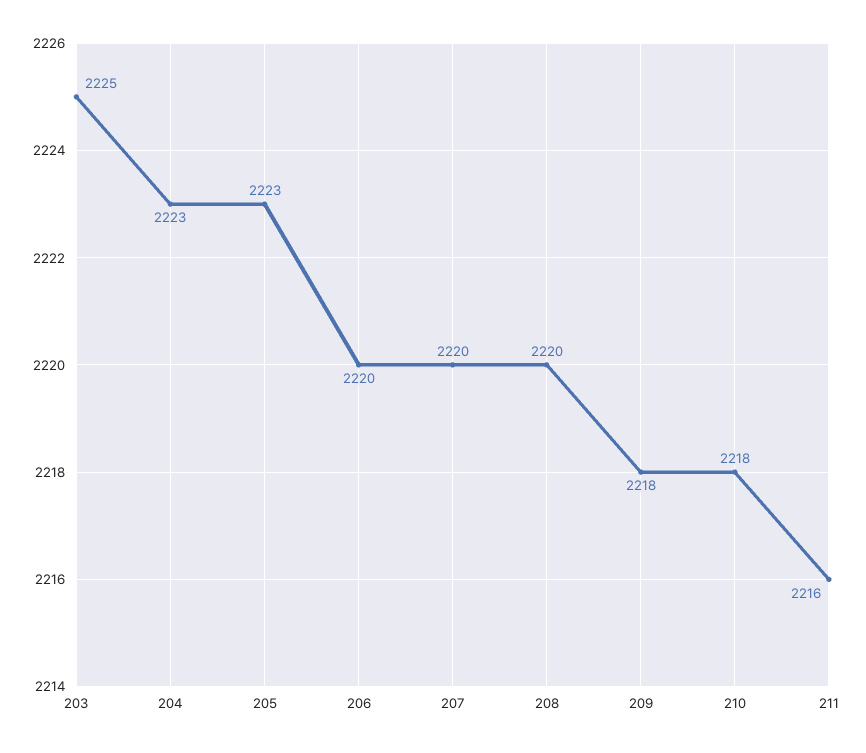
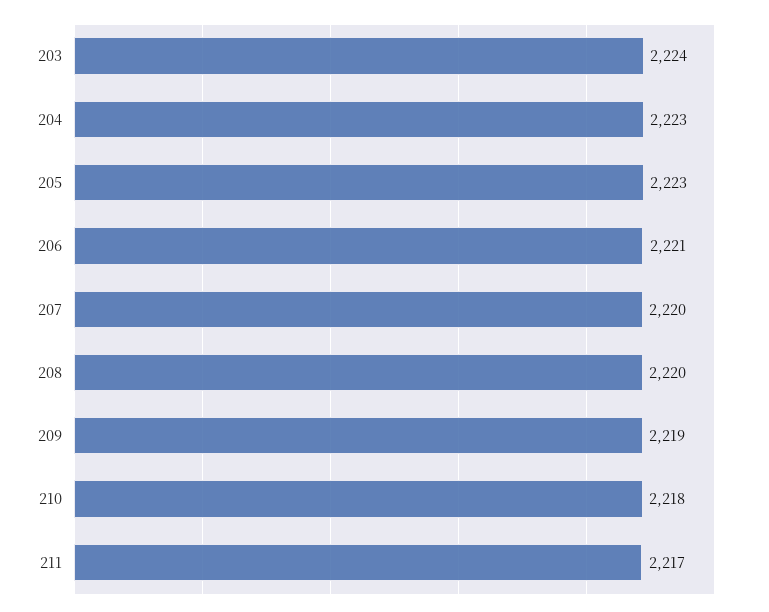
203: 2225 -> 2224
206: 2220 -> 2221
209: 2218 -> 2219
211: 2216 -> 2217

